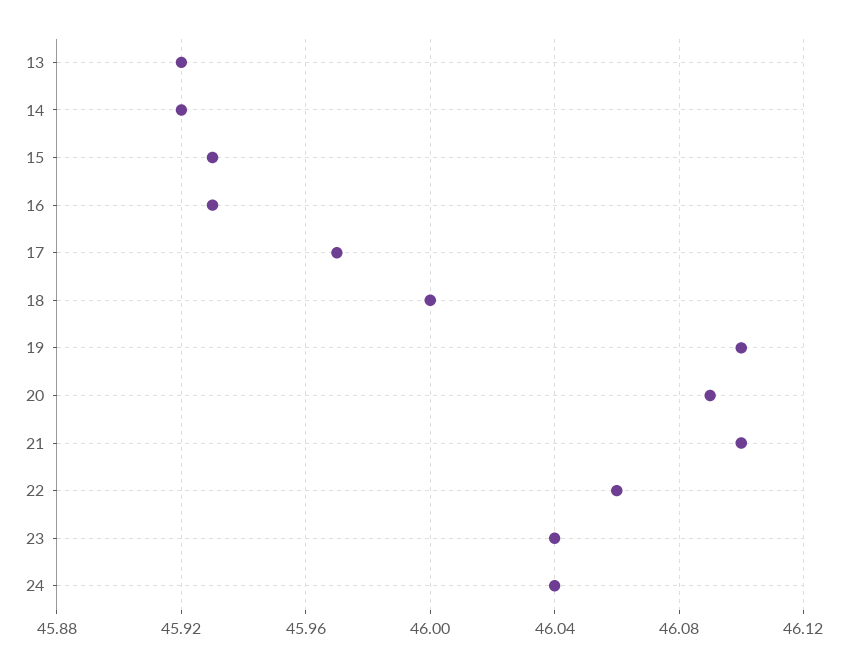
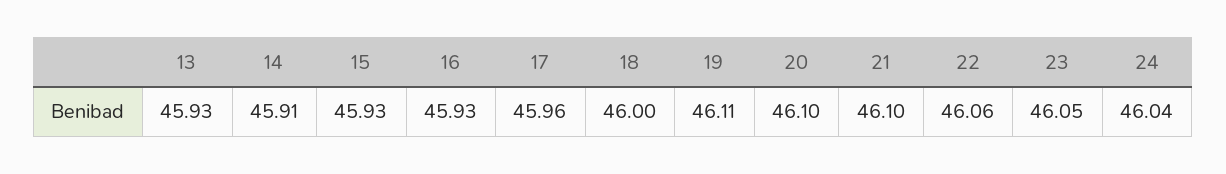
13: 45.92 -> 45.93
14: 45.92 -> 45.91
17: 45.97 -> 45.96
19: 46.1 -> 46.11
20: 46.09 -> 46.1
23: 46.04 -> 46.05

